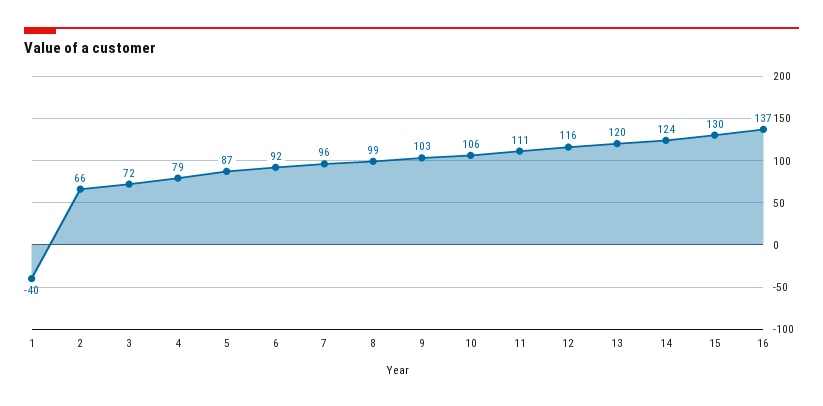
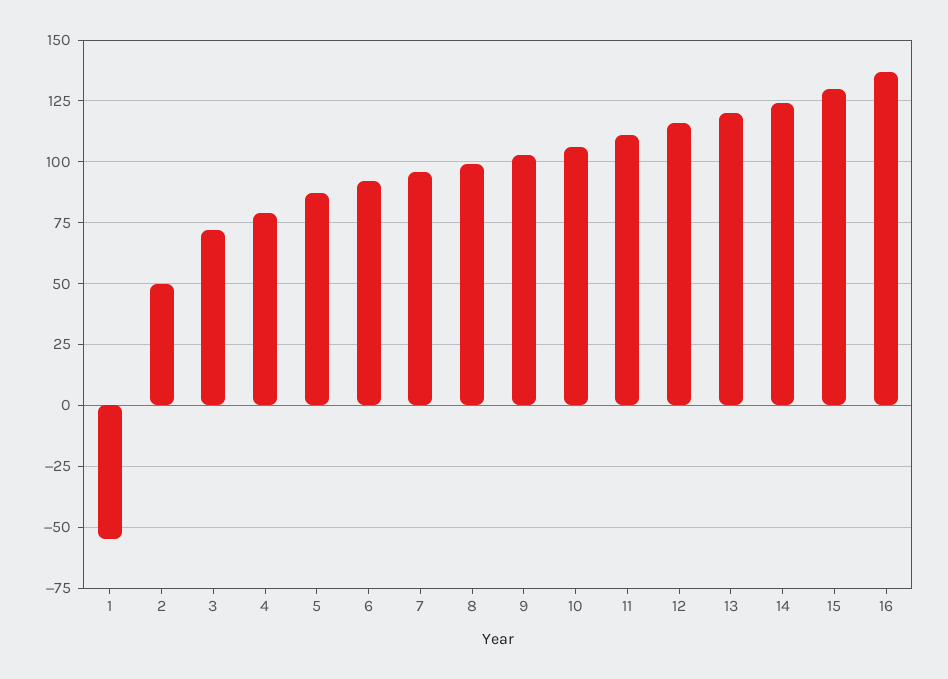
1: -40 -> -55
2: 66 -> 50

